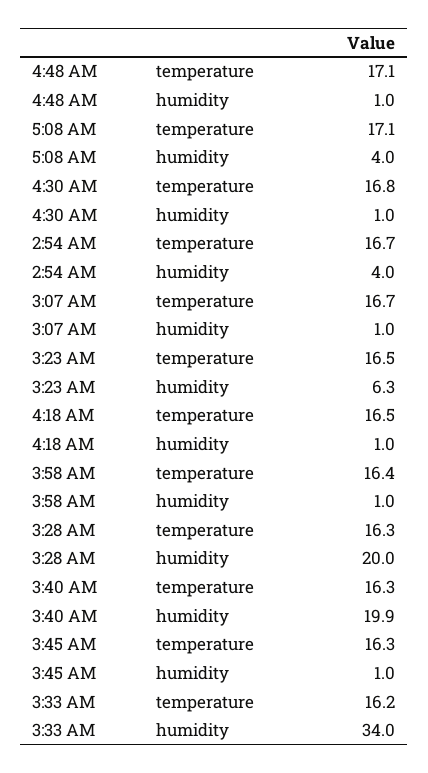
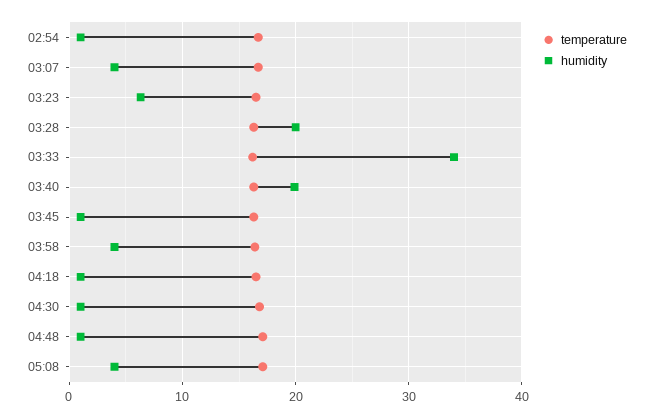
humidity, 2:54 AM: 4 -> 1
humidity, 3:07 AM: 1 -> 4
humidity, 3:58 AM: 1 -> 4

